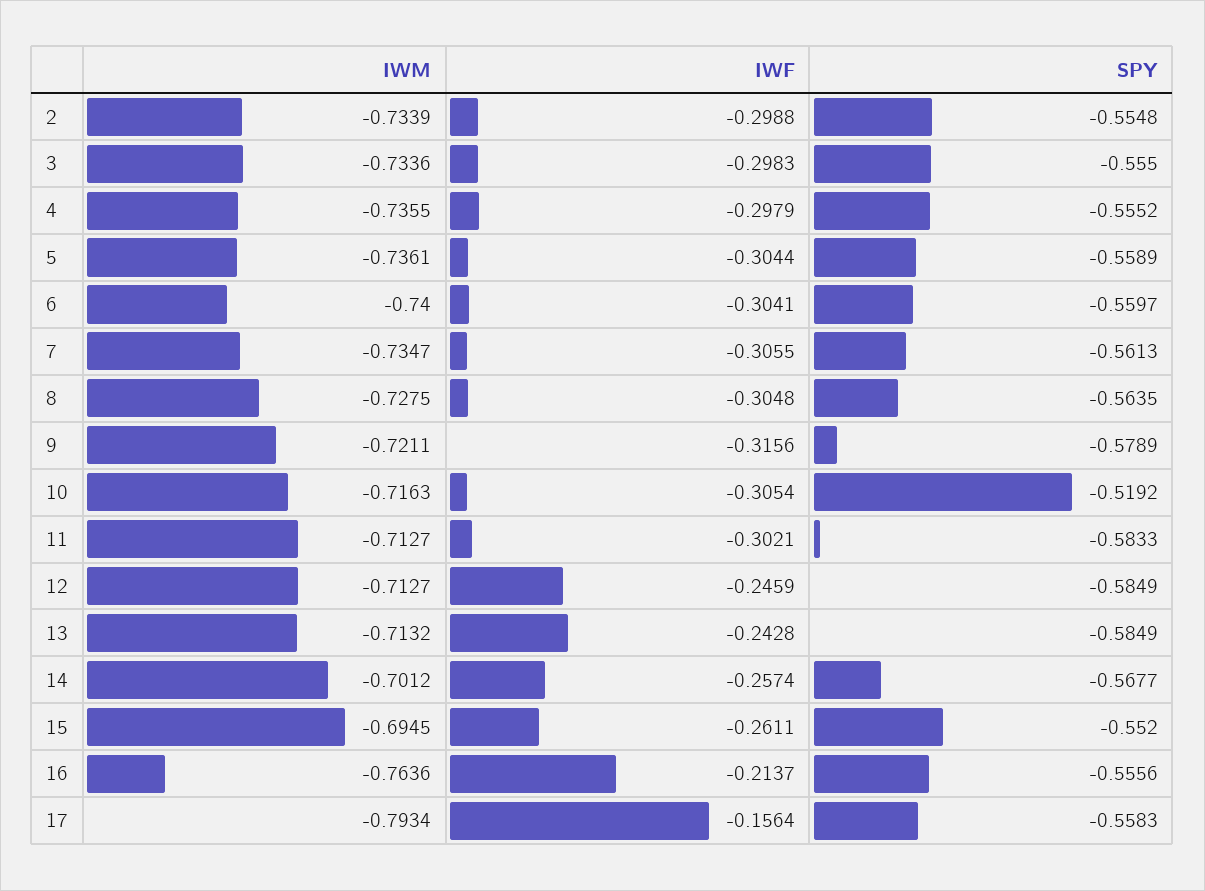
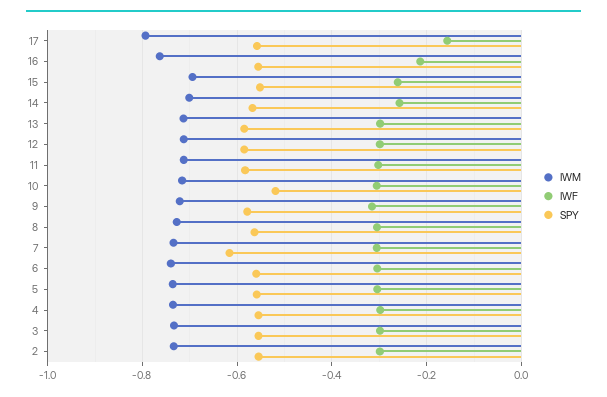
SPY, 7: -0.5613 -> -0.62
IWF, 12: -0.2459 -> -0.3
IWF, 13: -0.2428 -> -0.3

